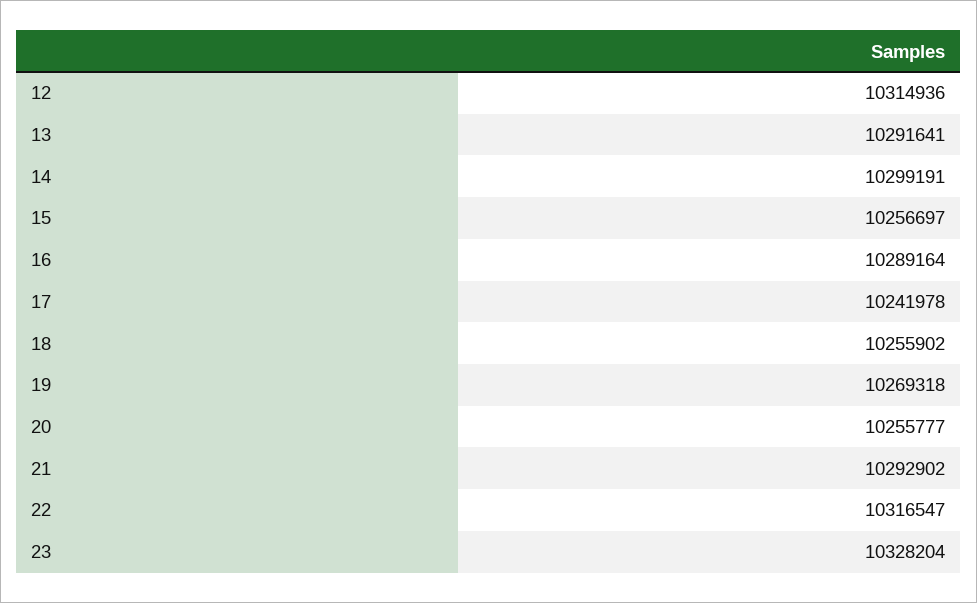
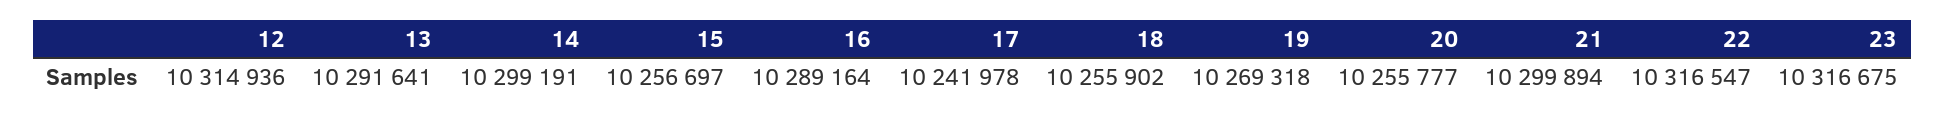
21: 10292902 -> 10299894
23: 10328204 -> 10316675

